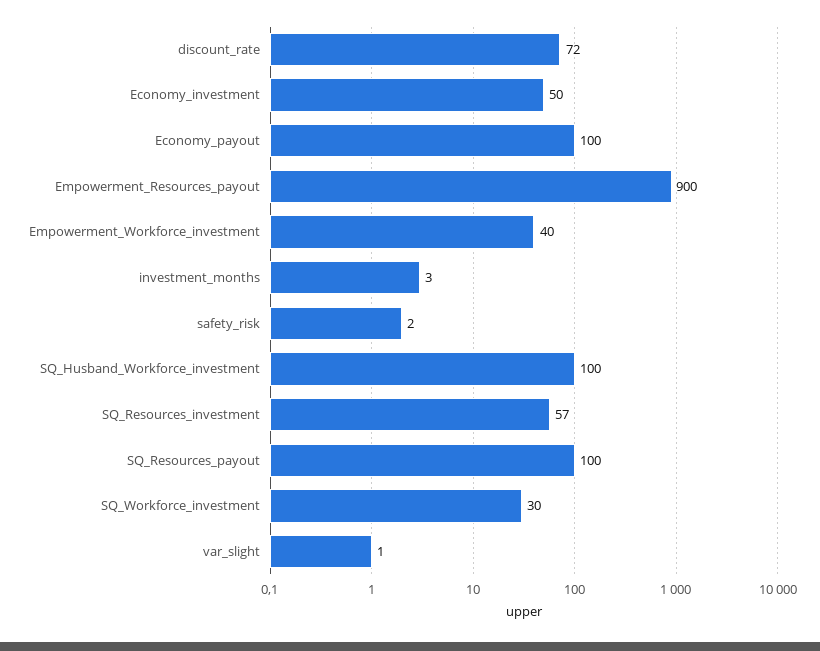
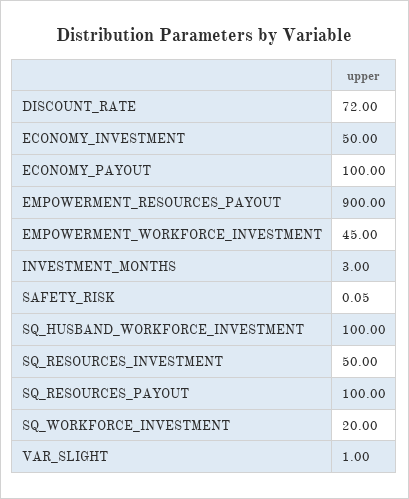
Empowerment_Workforce_investment: 40 -> 45
safety_risk: 2 -> 0.05
SQ_Resources_investment: 57 -> 50
SQ_Workforce_investment: 30 -> 20

